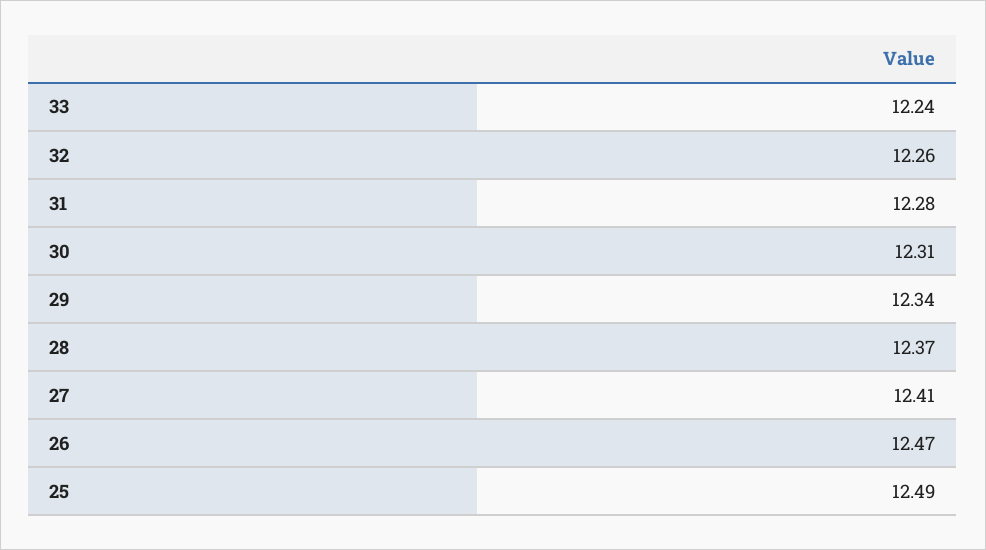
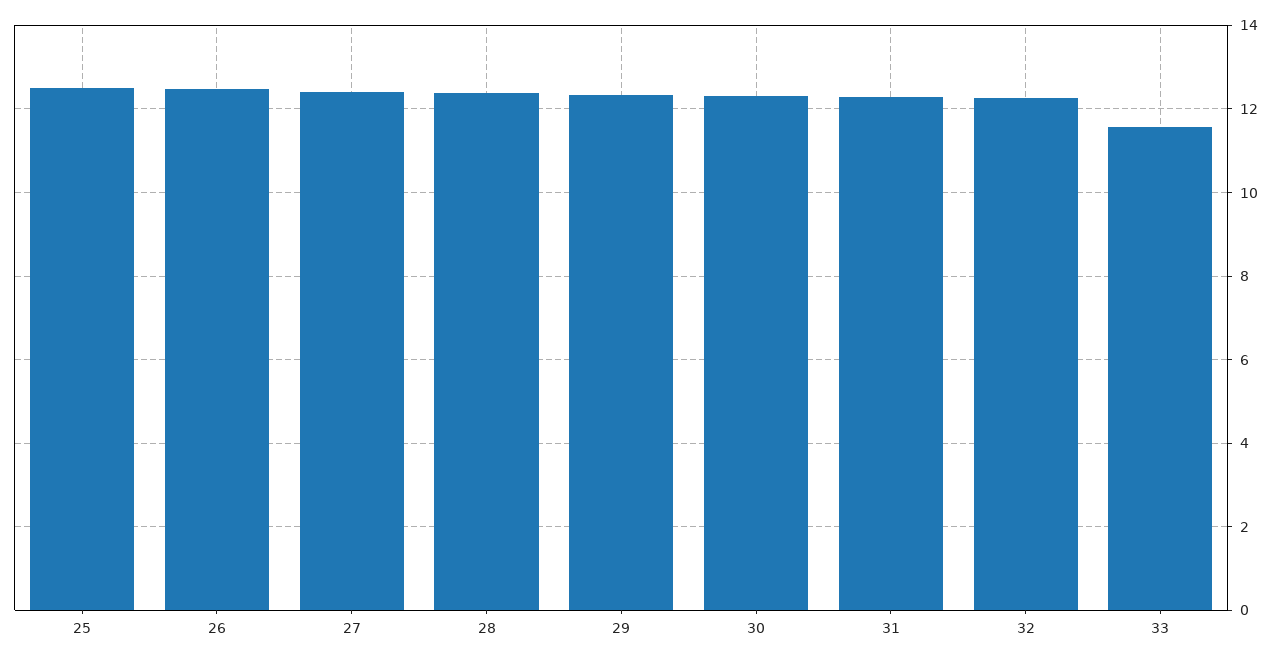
33: 12.24 -> 11.6

